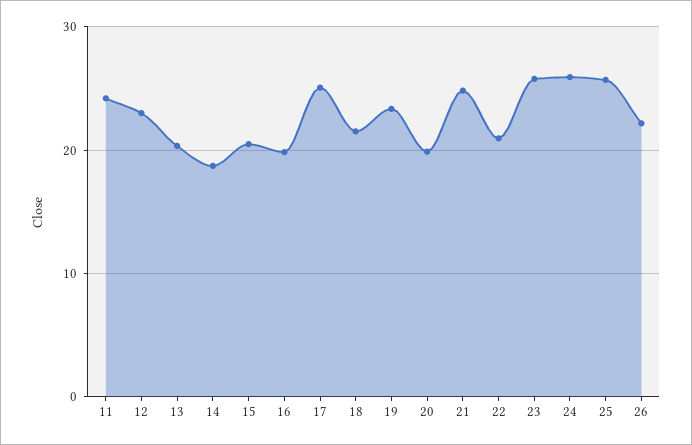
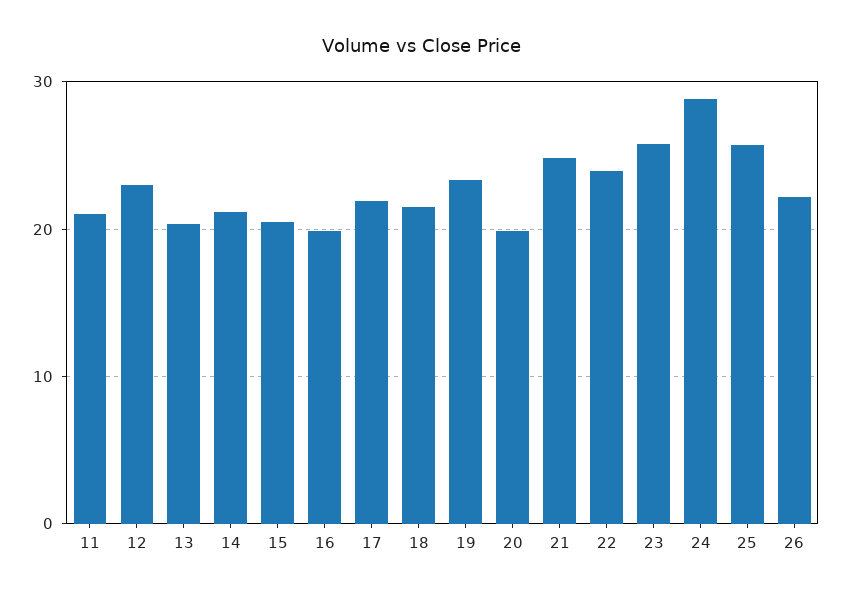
11: 24 -> 21
14: 19 -> 21
17: 25 -> 22
22: 21 -> 24
24: 26 -> 29

